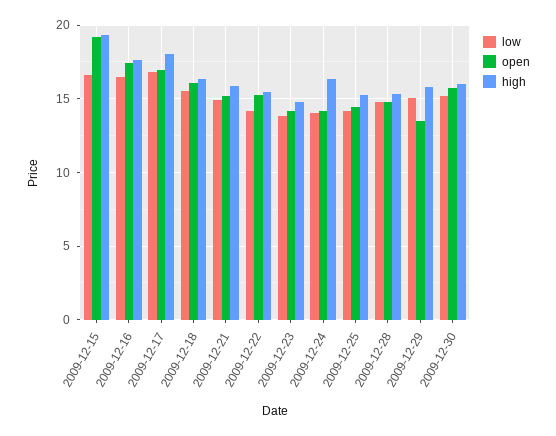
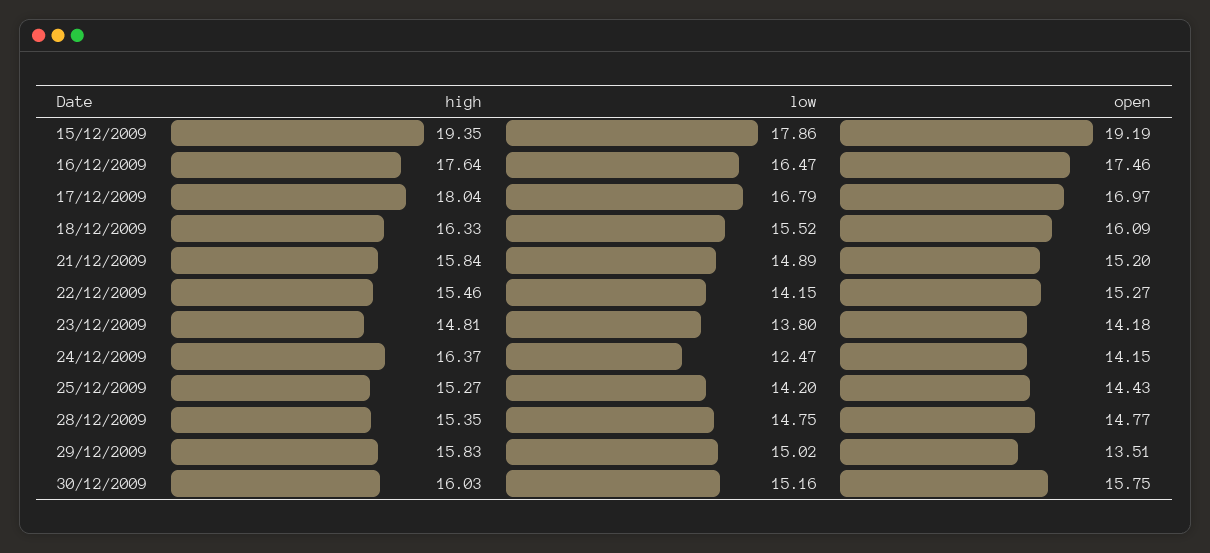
low, 2009-12-15: 16.5 -> 17.86
low, 2009-12-24: 14 -> 12.47

